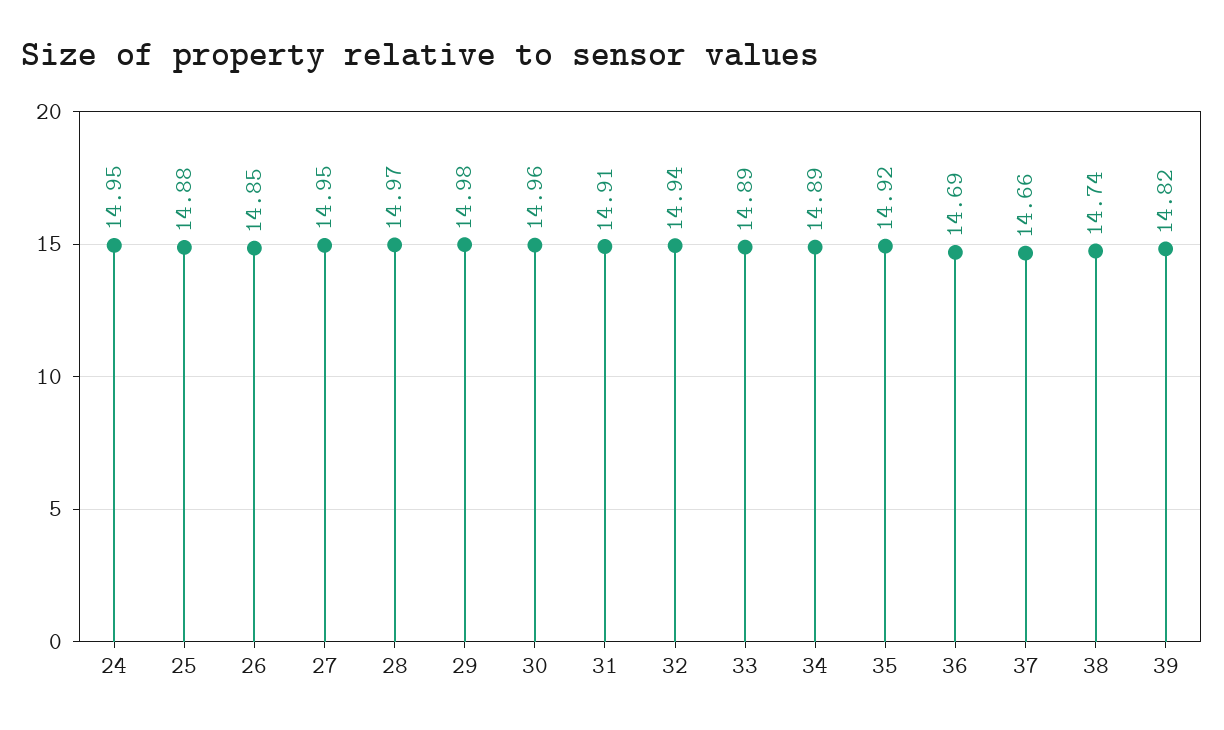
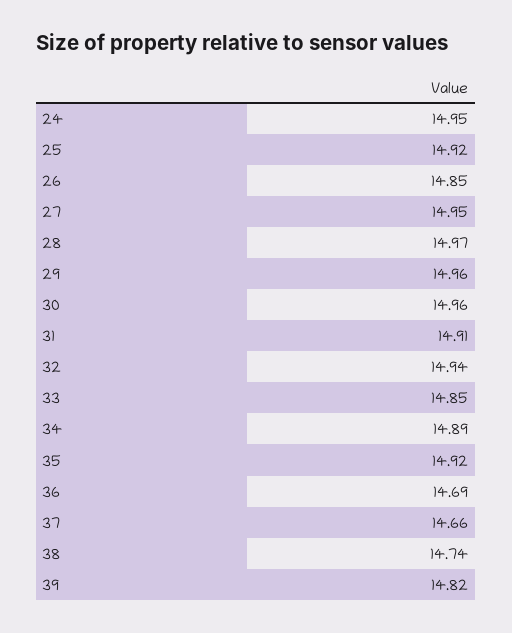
25: 14.88 -> 14.92
29: 14.98 -> 14.96
33: 14.89 -> 14.85

